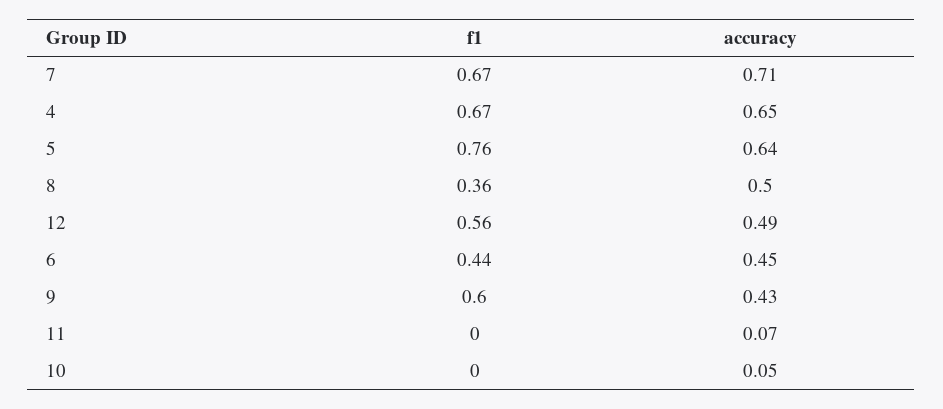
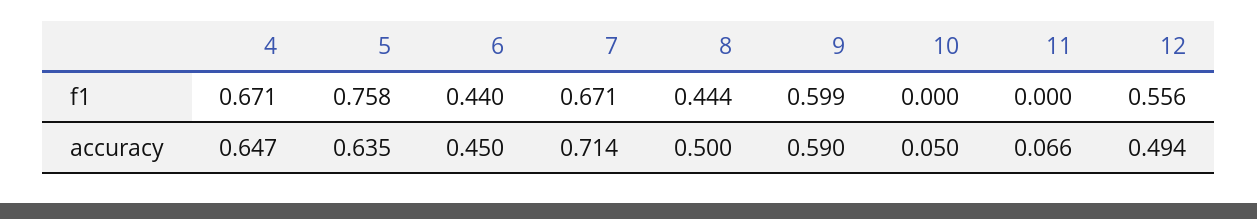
f1, 8: 0.36 -> 0.444
accuracy, 9: 0.43 -> 0.59

